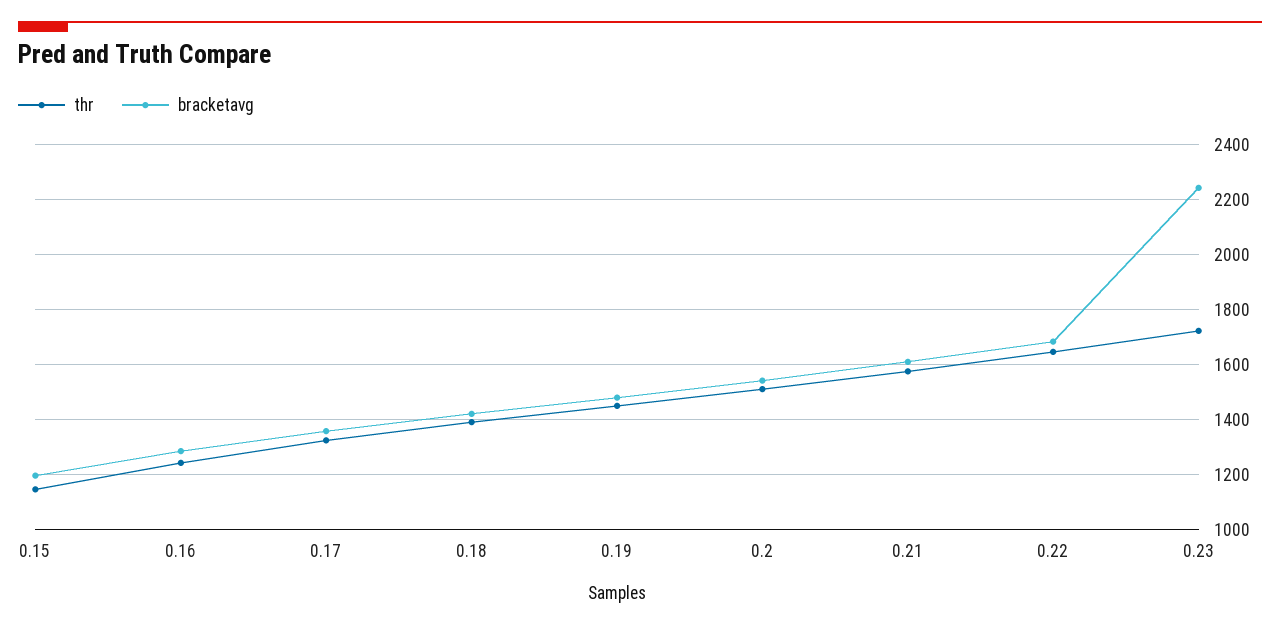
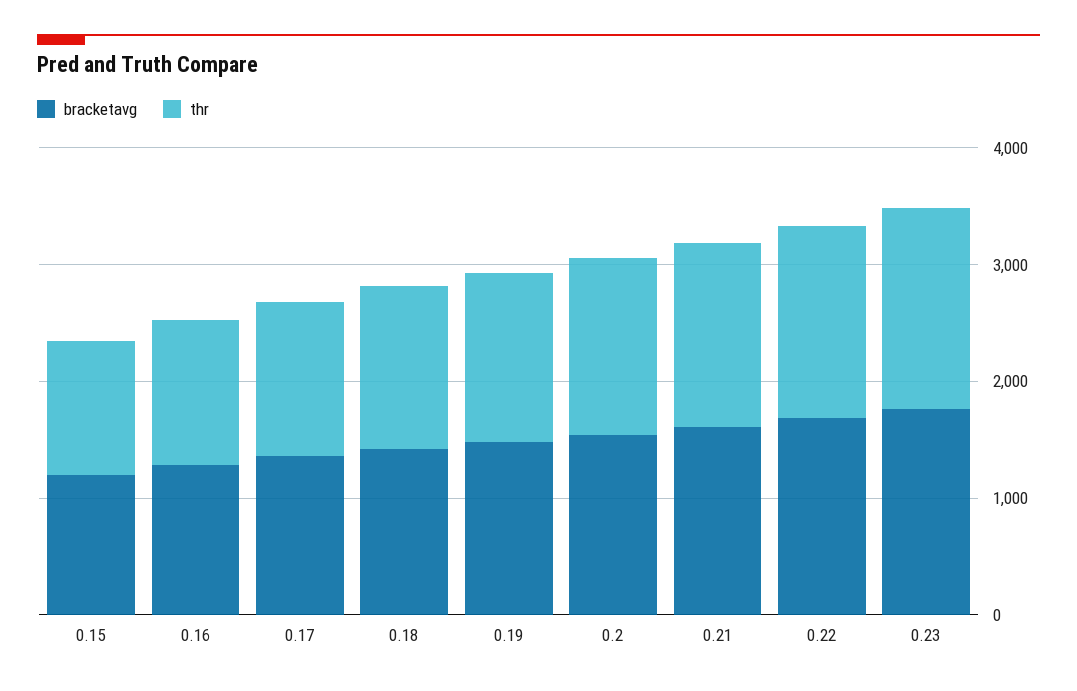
bracketavg, 0.23: 2250 -> 1800

